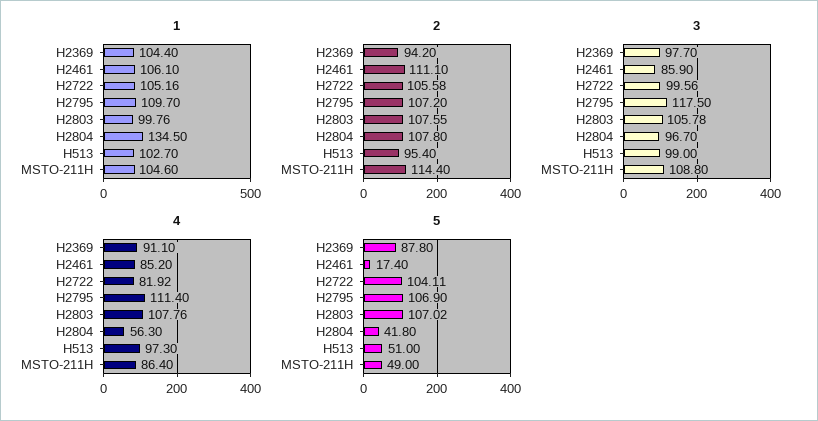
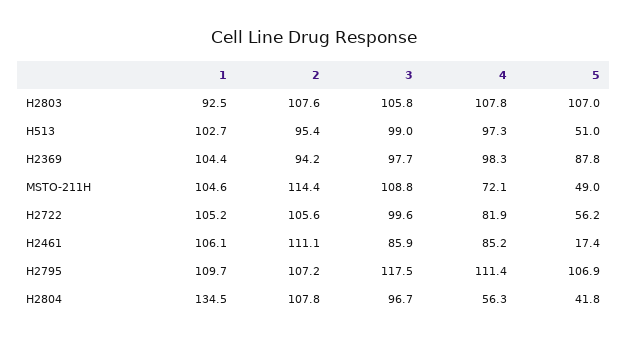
1, H2803: 99.76 -> 92.5
4, H2369: 91.1 -> 98.3
4, MSTO-211H: 86.4 -> 72.1
5, H2722: 104.11 -> 56.2

